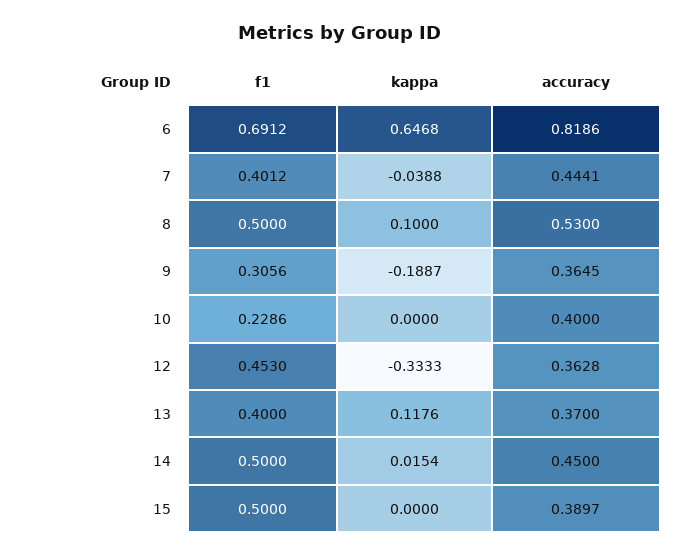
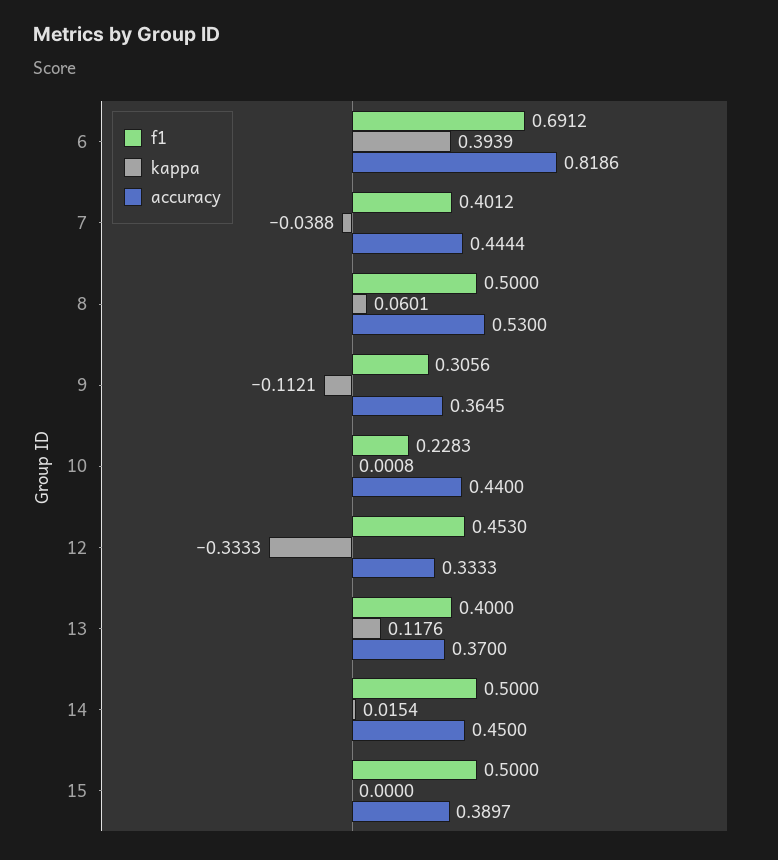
kappa, 6: 0.6468 -> 0.3939
accuracy, 7: 0.4441 -> 0.4444
kappa, 8: 0.1 -> 0.0601
kappa, 9: -0.1887 -> -0.1121
f1, 10: 0.2286 -> 0.2283
kappa, 10: 0 -> 0.0008
accuracy, 10: 0.4 -> 0.44
accuracy, 12: 0.3628 -> 0.3333

